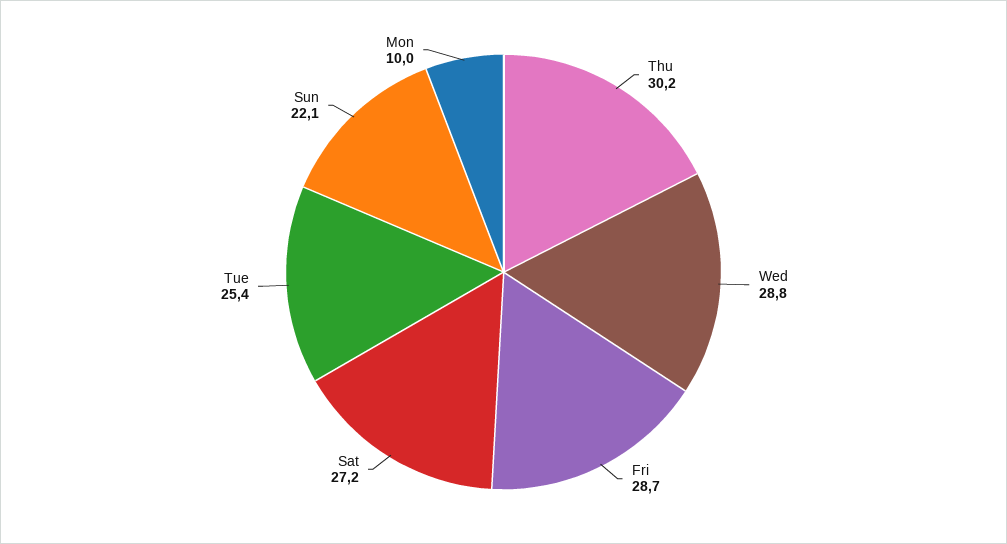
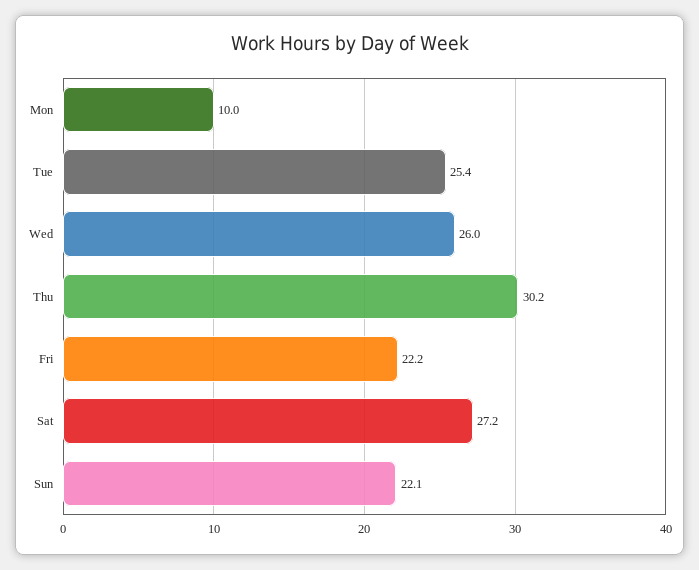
Wed: 28.8 -> 26
Fri: 28.7 -> 22.2

